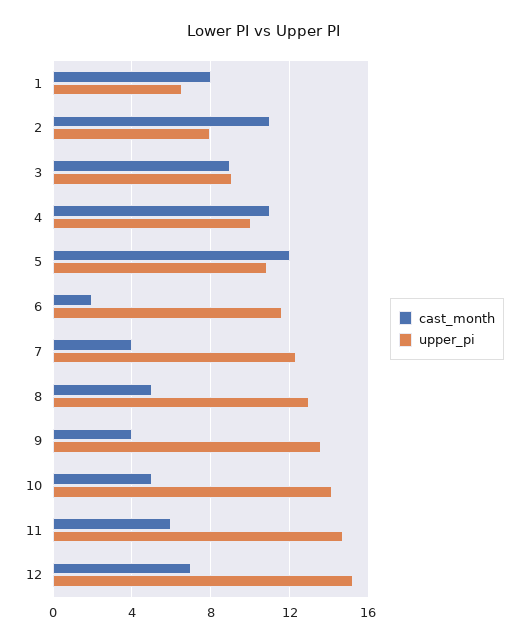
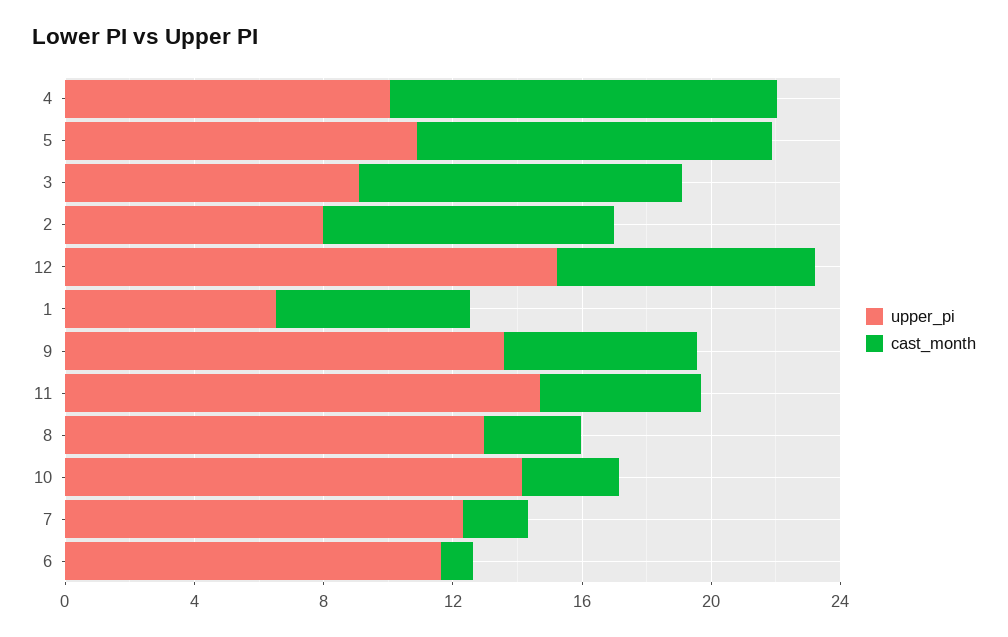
cast_month, 1: 8 -> 6
cast_month, 2: 11 -> 9
cast_month, 3: 9 -> 10
cast_month, 4: 11 -> 12
cast_month, 5: 12 -> 11
cast_month, 6: 2 -> 1
cast_month, 7: 4 -> 2
cast_month, 8: 5 -> 3
cast_month, 9: 4 -> 6
cast_month, 10: 5 -> 3
cast_month, 11: 6 -> 5
cast_month, 12: 7 -> 8

